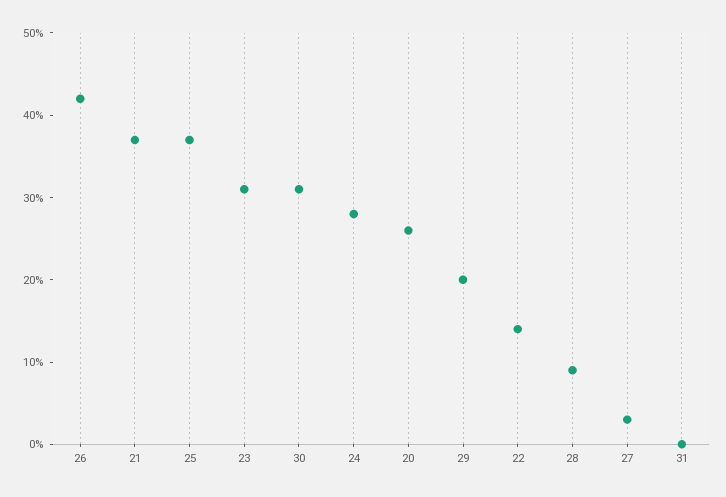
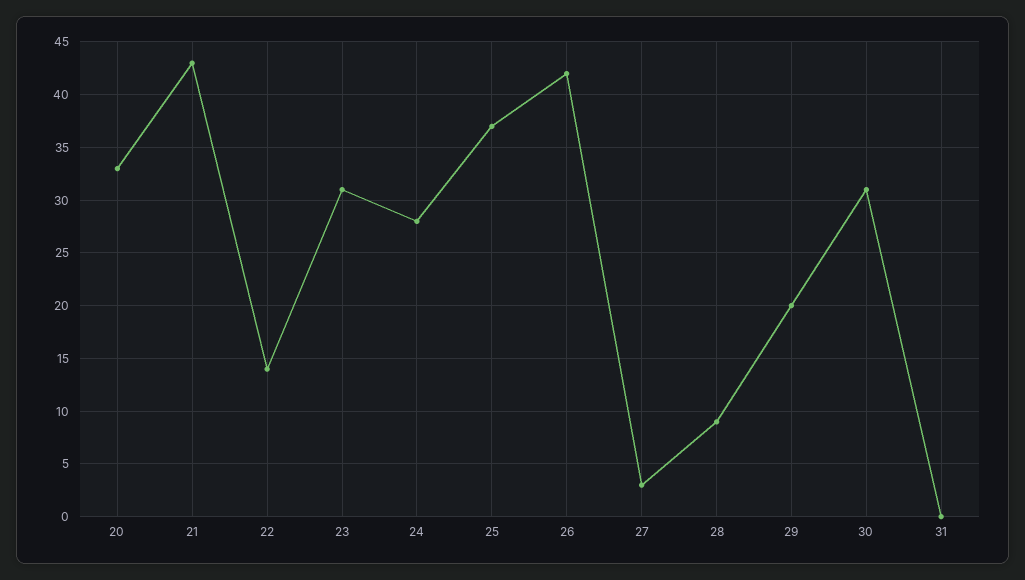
21: 37 -> 43
20: 26 -> 33

